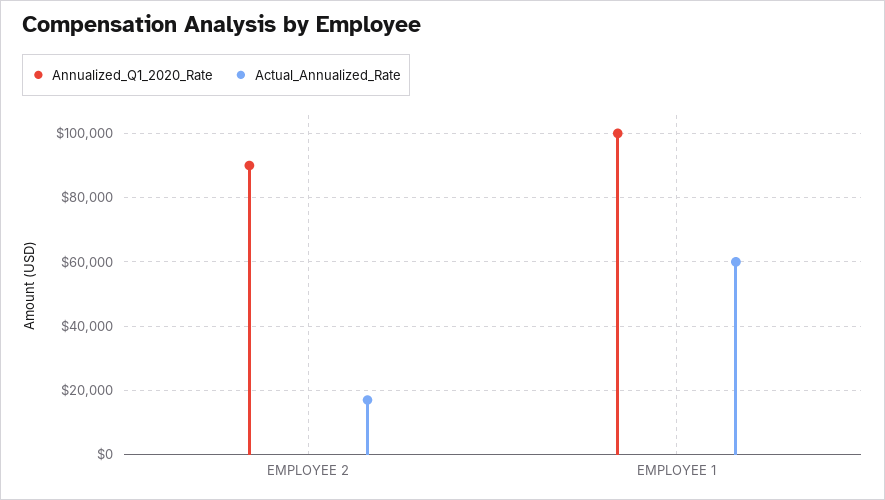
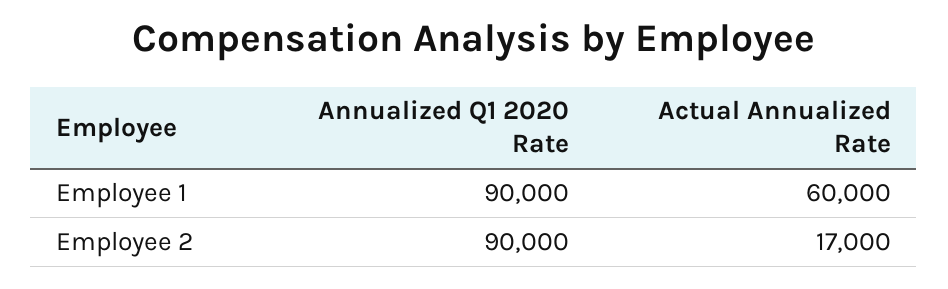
Annualized_Q1_2020_Rate, EMPLOYEE 1: 100000 -> 90000

